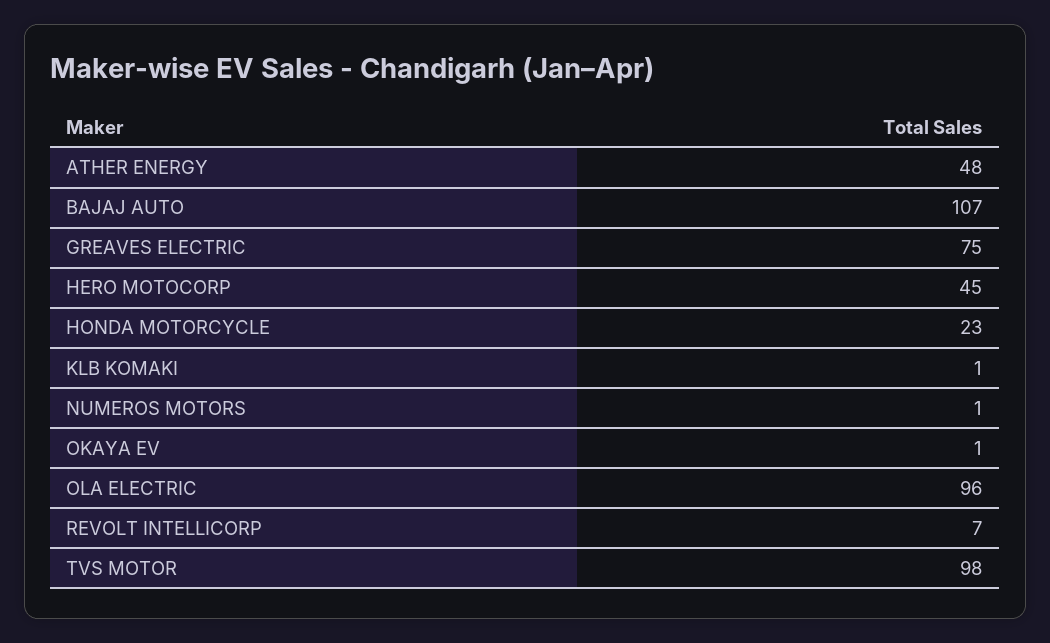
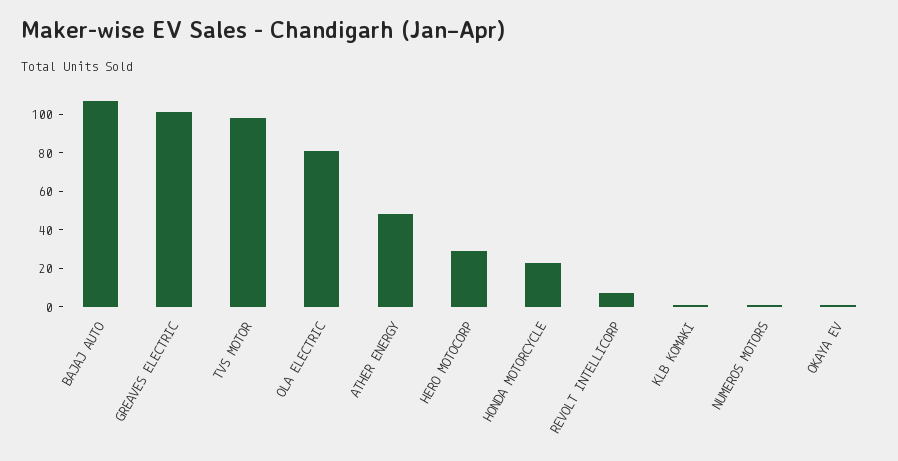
GREAVES ELECTRIC: 75 -> 100
HERO MOTOCORP: 45 -> 30
OLA ELECTRIC: 96 -> 80

